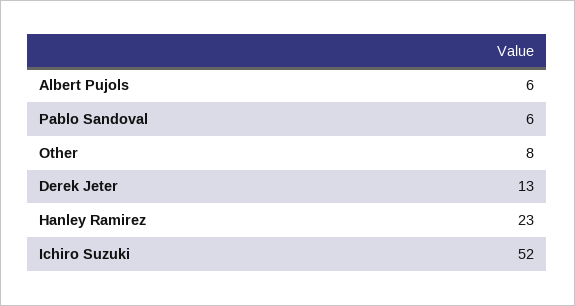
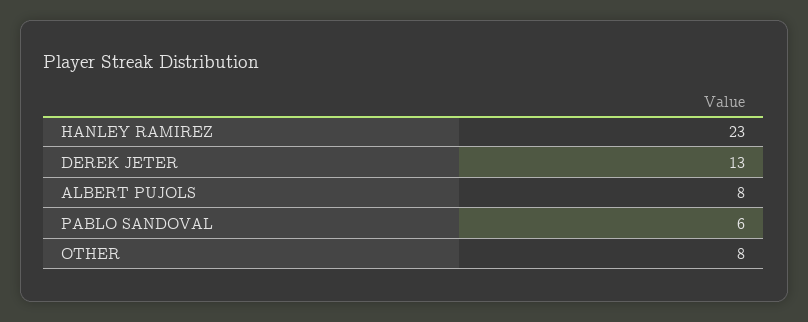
Albert Pujols: 6 -> 8
Ichiro Suzuki: 52 -> none

